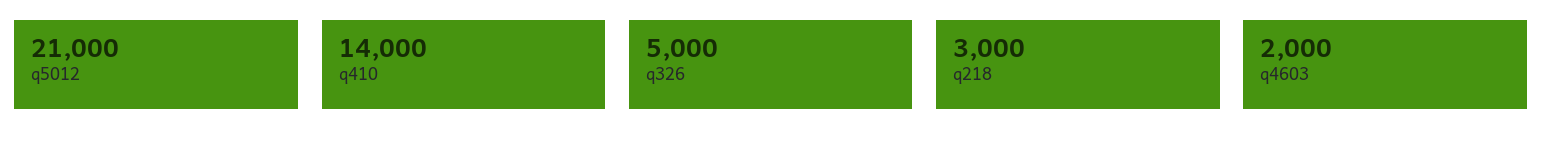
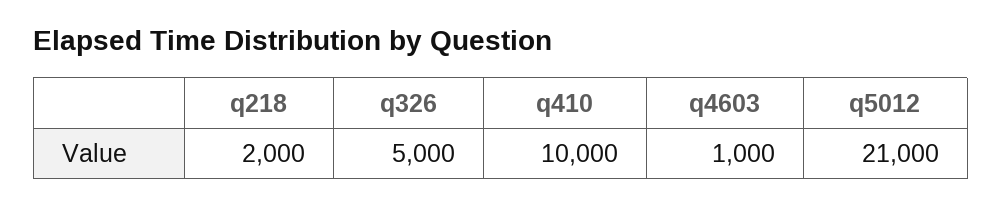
q410: 14000 -> 10000
q218: 3000 -> 2000
q4603: 2000 -> 1000

